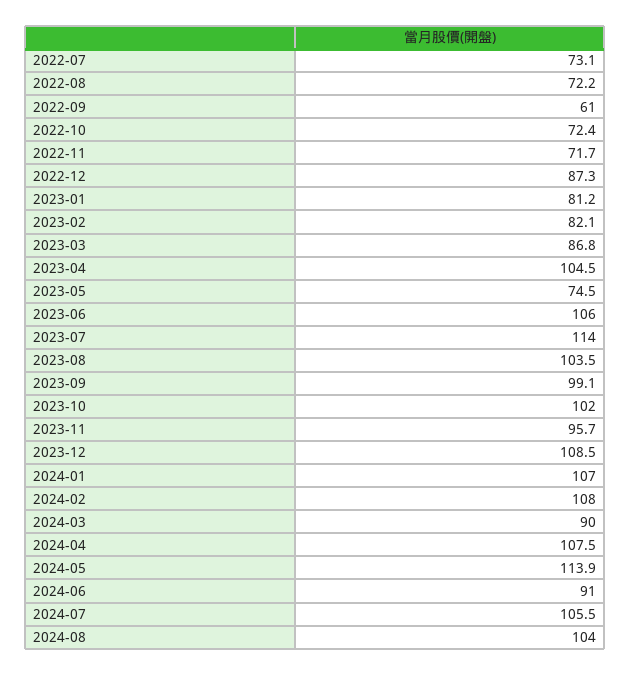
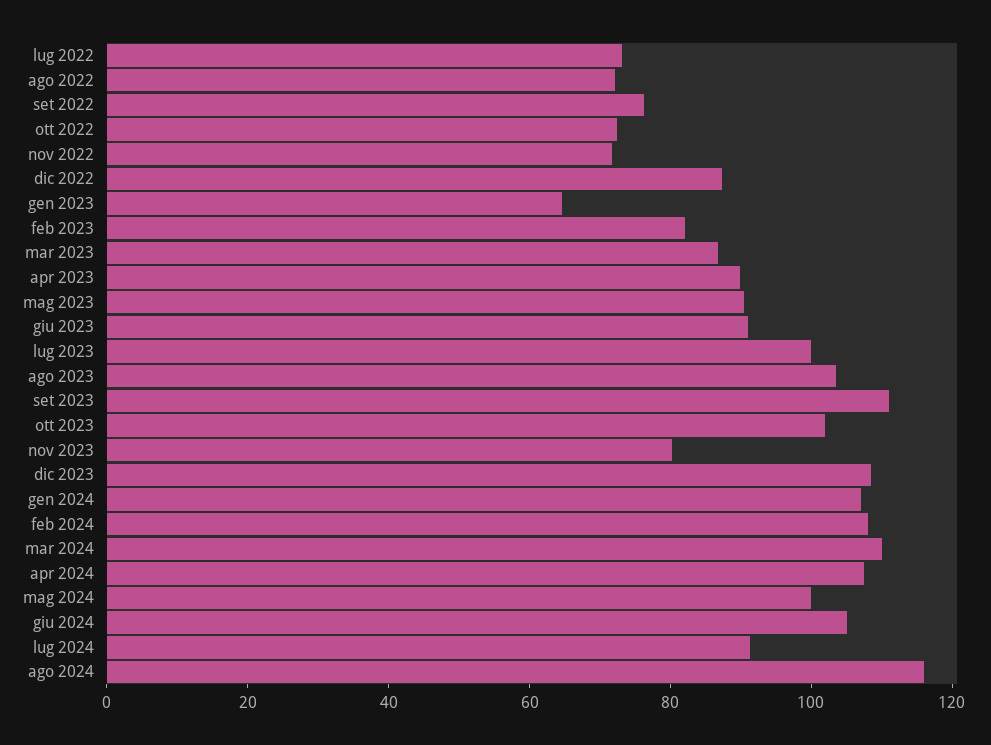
2022-09: 61 -> 75
2023-01: 81.2 -> 65
2023-04: 104.5 -> 90
2023-05: 74.5 -> 90
2023-06: 106 -> 90
2023-07: 114 -> 100
2023-09: 99.1 -> 110
2023-11: 95.7 -> 80
2024-03: 90 -> 110
2024-05: 113.9 -> 100
2024-06: 91 -> 105
2024-07: 105.5 -> 90
2024-08: 104 -> 115

